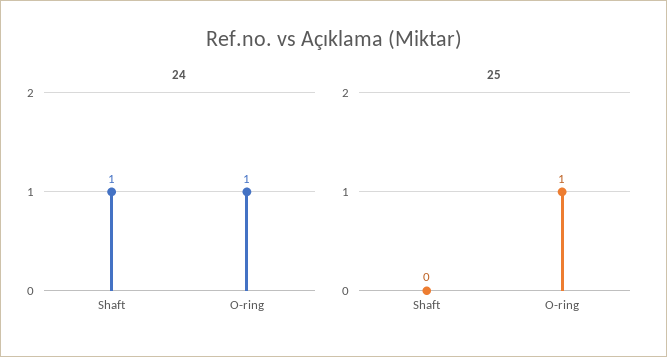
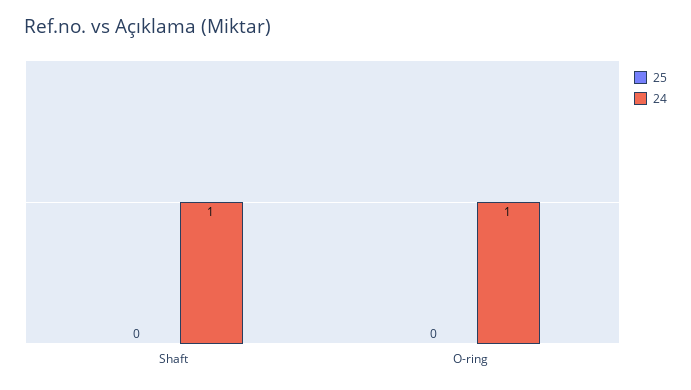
25, O-ring: 1 -> 0

